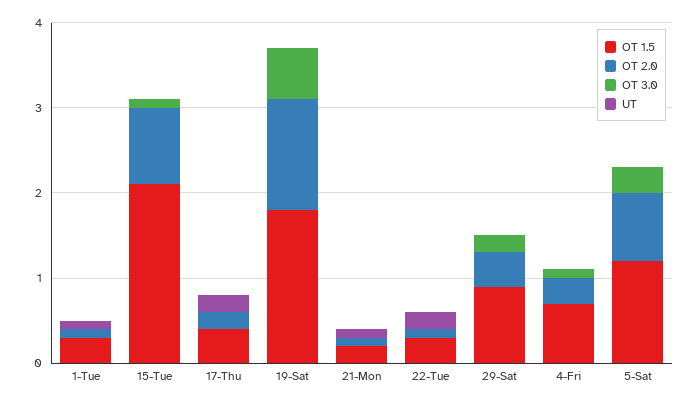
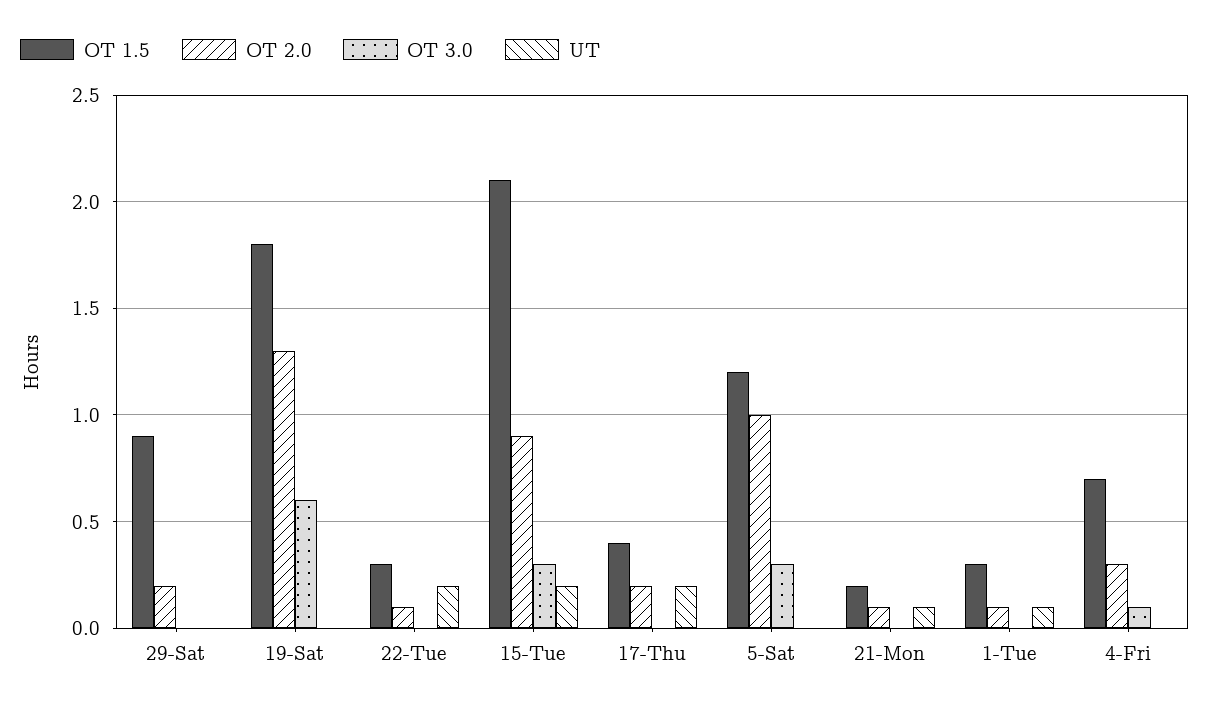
OT 3.0, 15-Tue: 0.1 -> 0.3
UT, 15-Tue: 0 -> 0.2
OT 2.0, 29-Sat: 0.4 -> 0.2
OT 3.0, 29-Sat: 0.2 -> 0
OT 2.0, 5-Sat: 0.8 -> 1

